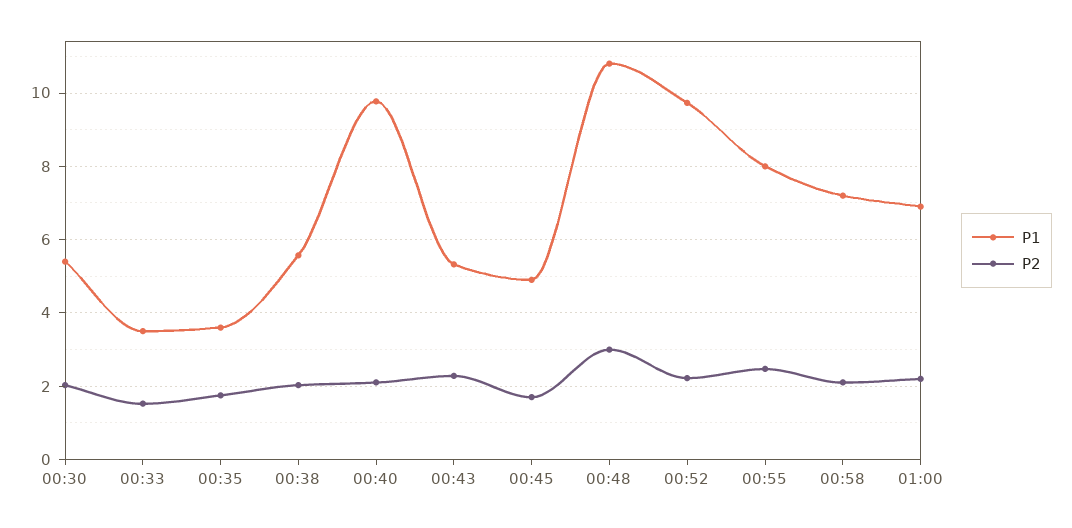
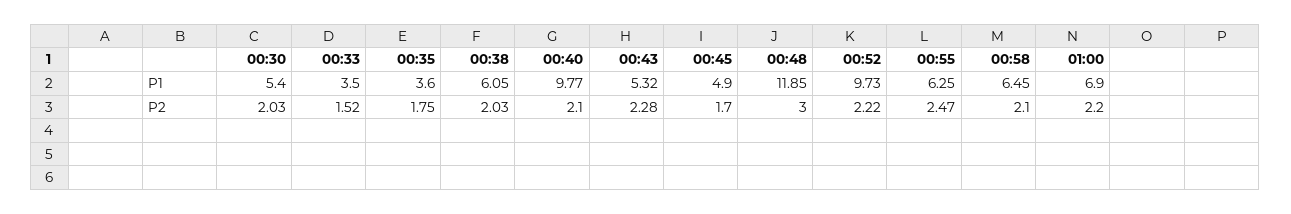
P1, 00:38: 5.6 -> 6.05
P1, 00:48: 10.8 -> 11.85
P1, 00:55: 8 -> 6.25
P1, 00:58: 7.2 -> 6.45

